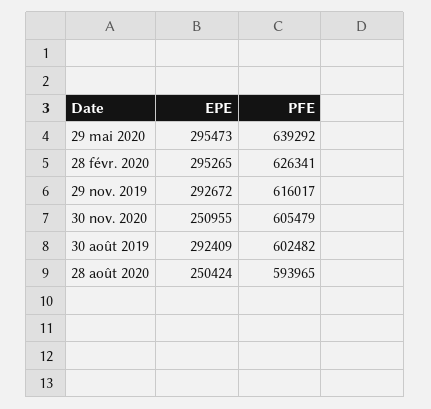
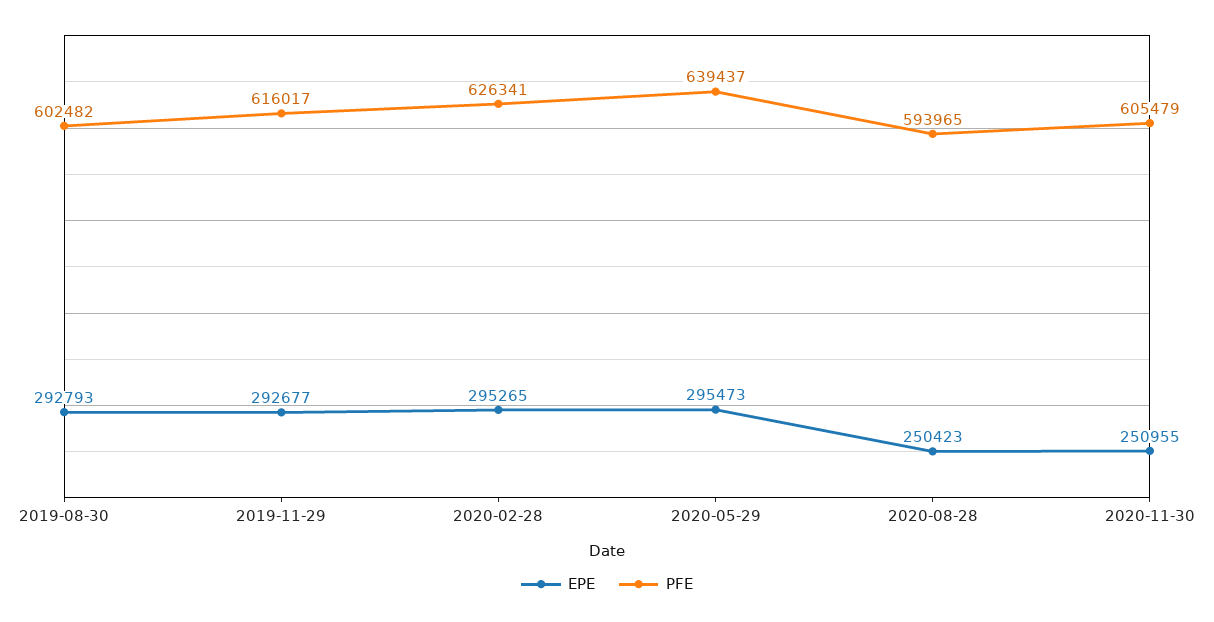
PFE, 29 mai 2020: 639292 -> 639437
EPE, 29 nov. 2019: 292672 -> 292677
EPE, 30 août 2019: 292409 -> 292793
EPE, 28 août 2020: 250424 -> 250423

